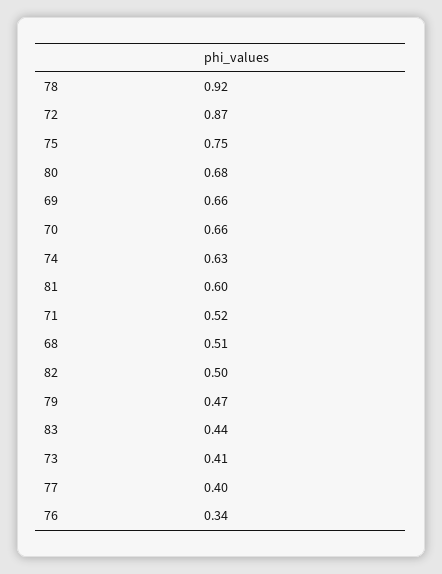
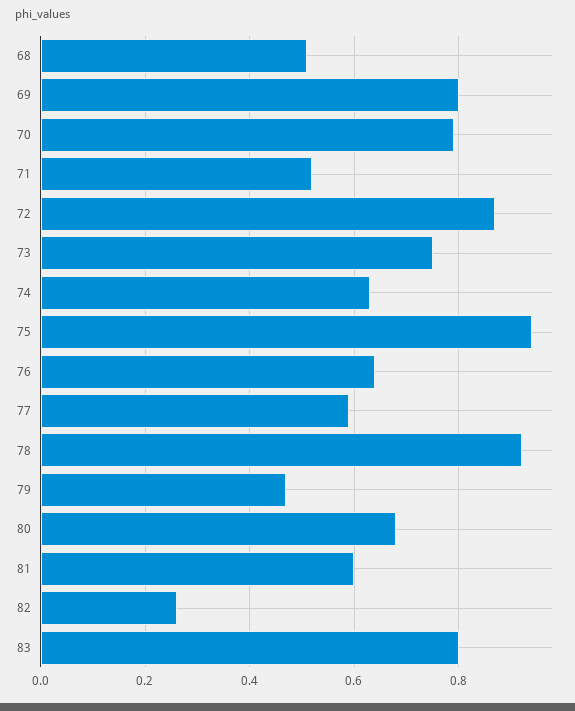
75: 0.75 -> 0.95
69: 0.66 -> 0.8
70: 0.66 -> 0.8
82: 0.5 -> 0.25
83: 0.44 -> 0.8
73: 0.41 -> 0.75
77: 0.4 -> 0.6
76: 0.34 -> 0.65

